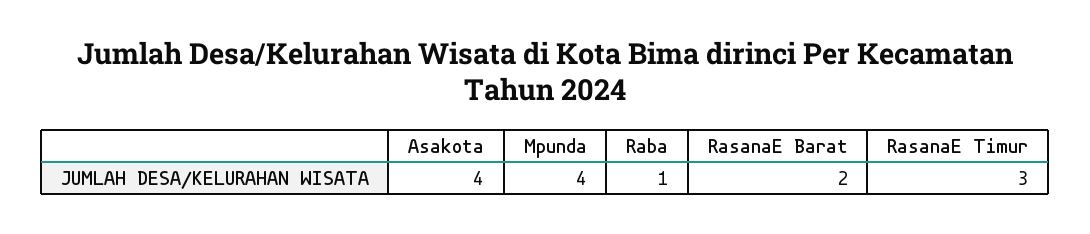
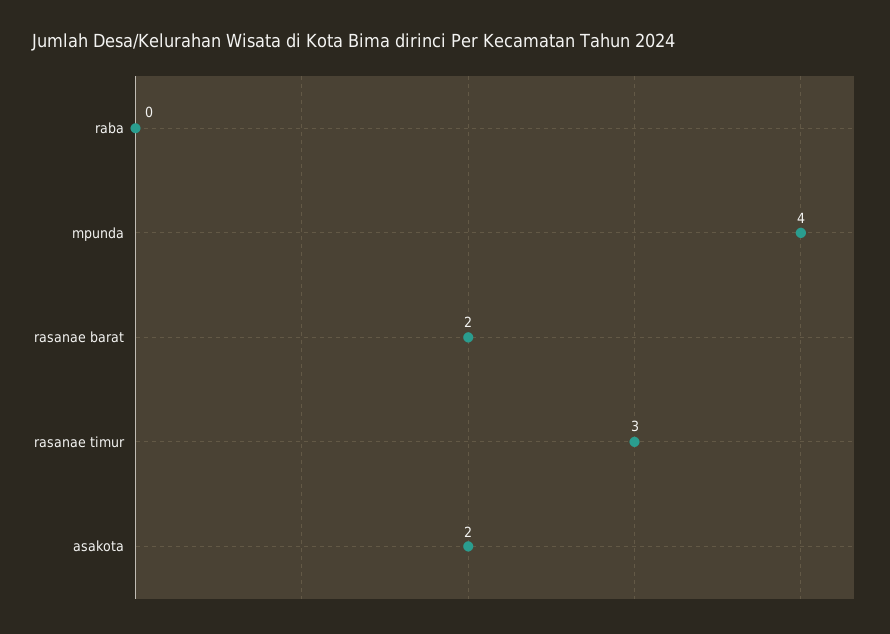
Asakota: 4 -> 2
Raba: 1 -> 0

